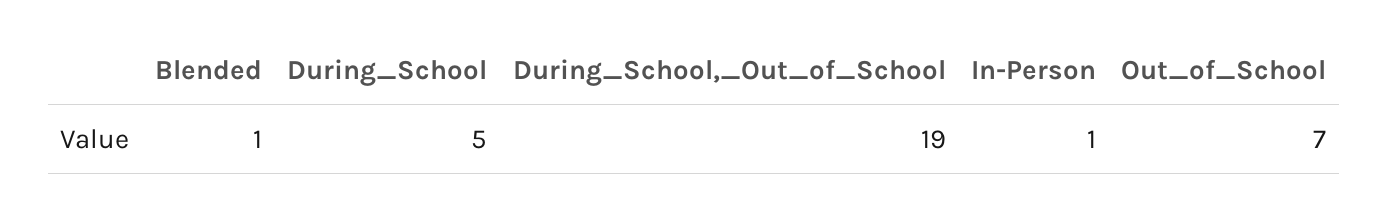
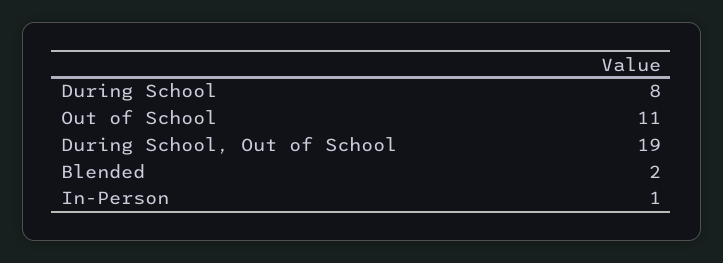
Blended: 1 -> 2
During_School: 5 -> 8
Out_of_School: 7 -> 11

